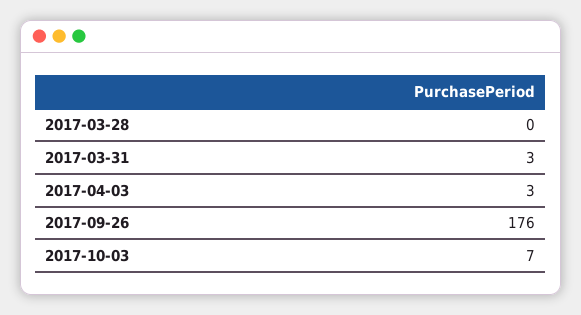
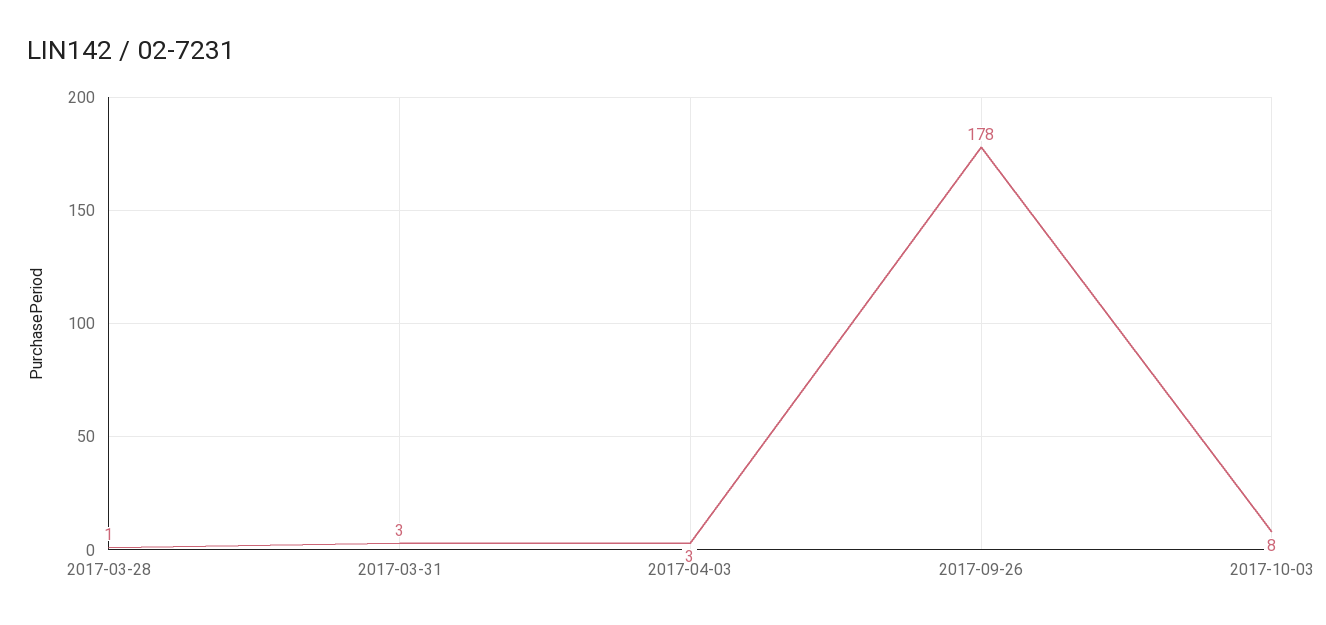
2017-03-28: 0 -> 1
2017-09-26: 176 -> 178
2017-10-03: 7 -> 8

